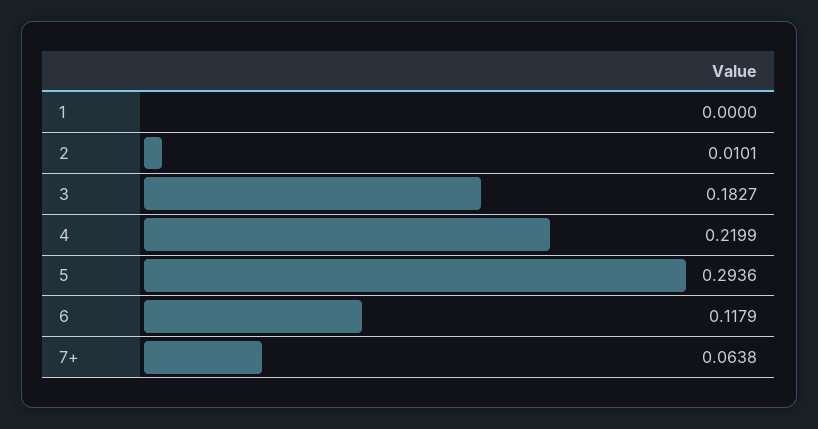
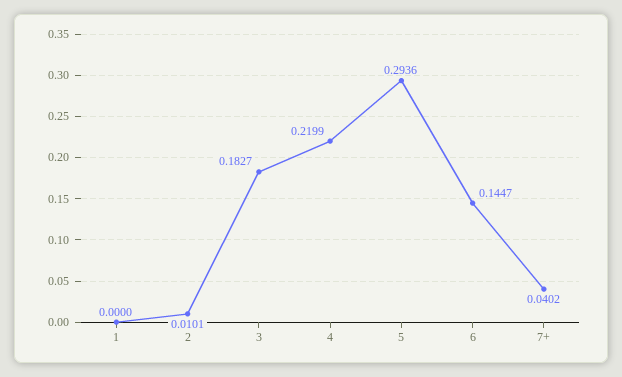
6: 0.1179 -> 0.1447
7+: 0.0638 -> 0.0402

